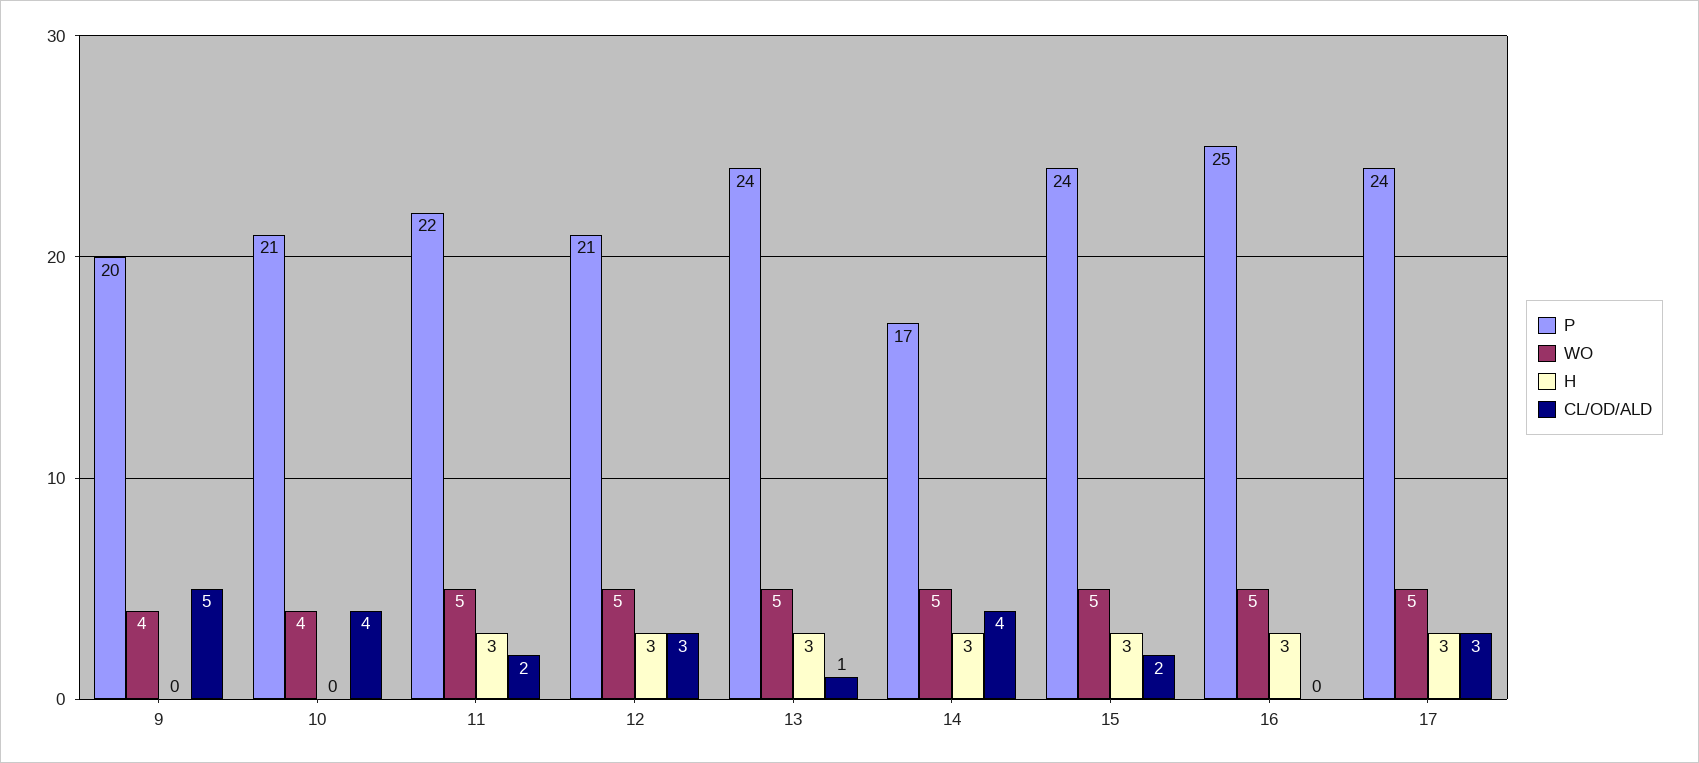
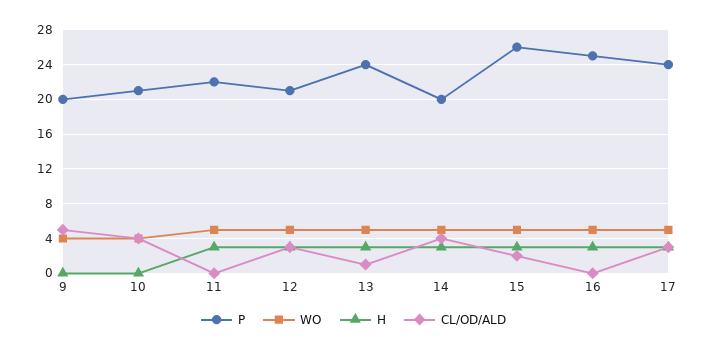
CL/OD/ALD, 11: 2 -> 0
P, 14: 17 -> 20
P, 15: 24 -> 26

